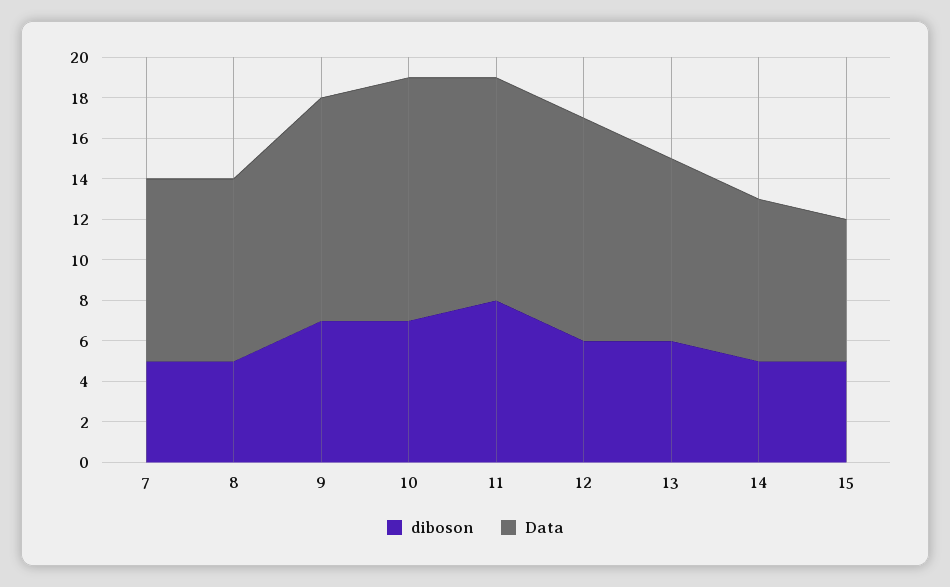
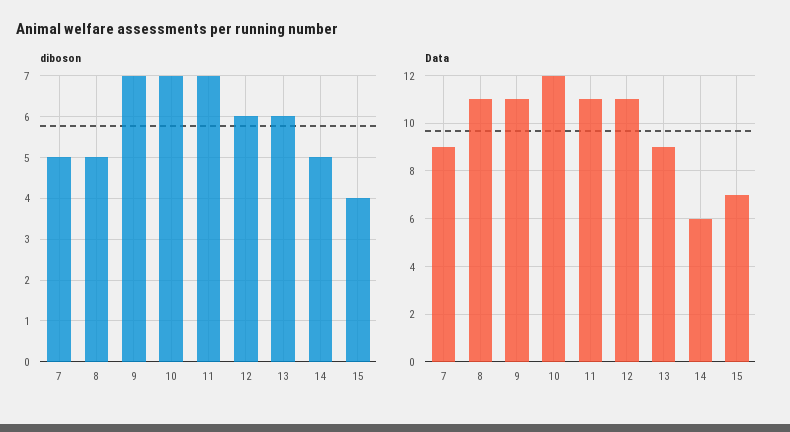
Data, 8: 9 -> 11
diboson, 11: 8 -> 7
Data, 14: 8 -> 6
diboson, 15: 5 -> 4

